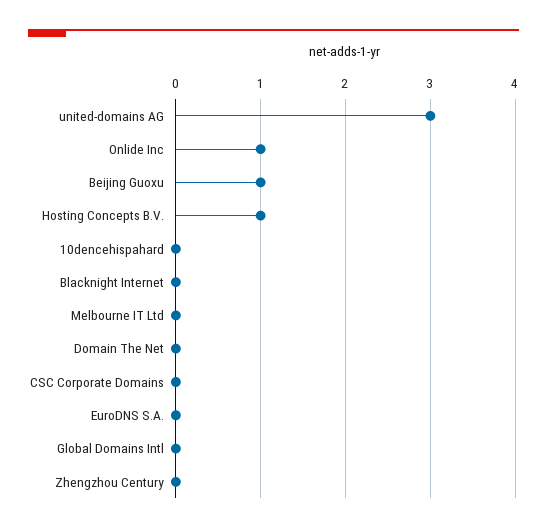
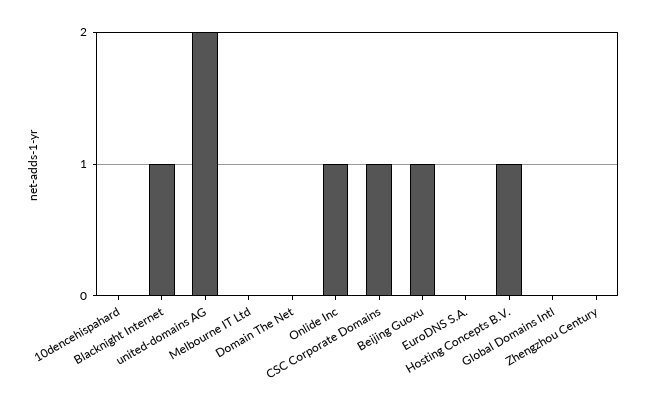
united-domains AG: 3 -> 2
Blacknight Internet: 0 -> 1
CSC Corporate Domains: 0 -> 1

